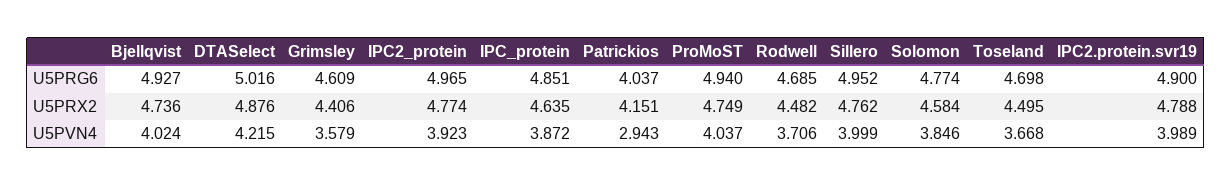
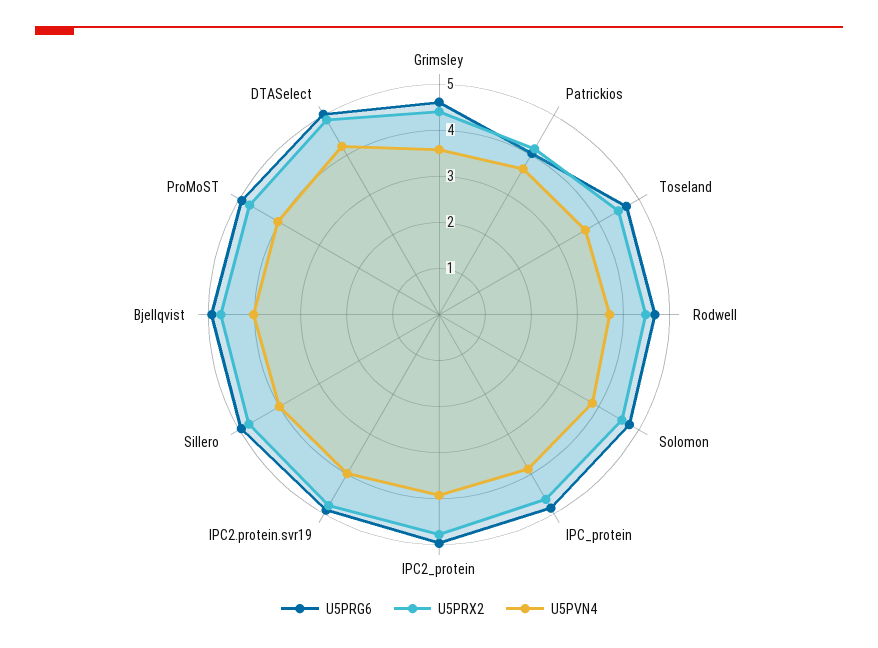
U5PVN4, Patrickios: 2.943 -> 3.6

